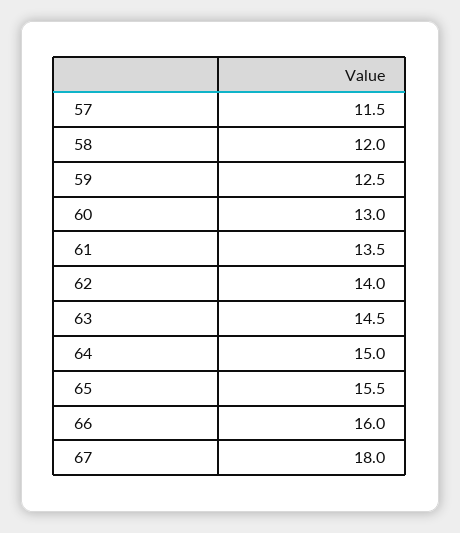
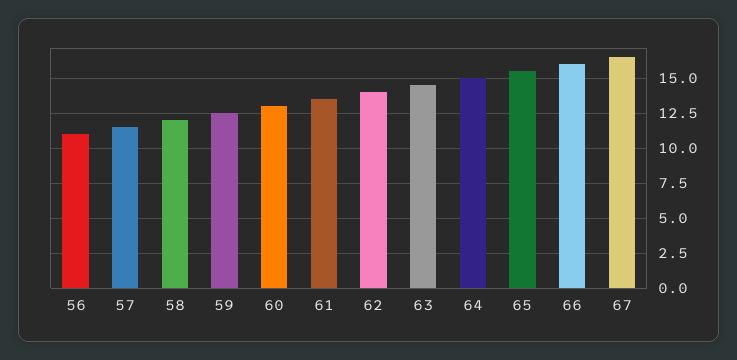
67: 18 -> 16.5
56: none -> 11

